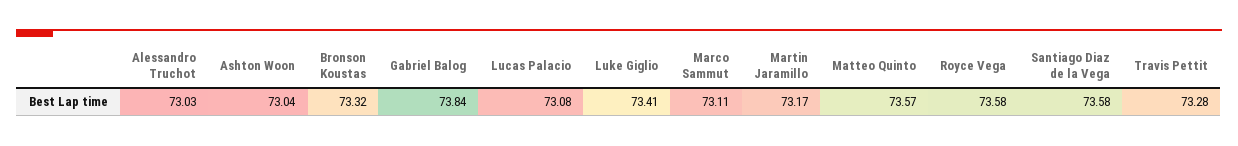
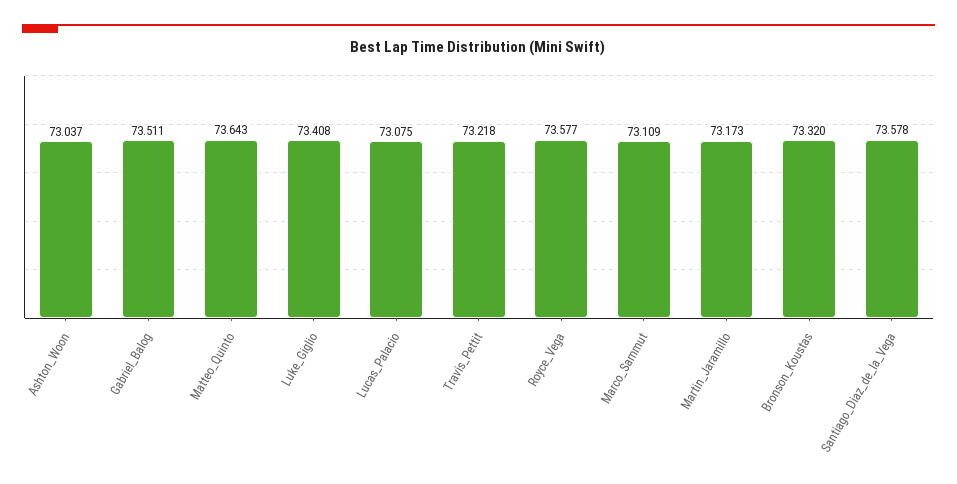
Alessandro Truchot: 73.03 -> none
Gabriel Balog: 73.84 -> 73.511
Matteo Quinto: 73.57 -> 73.643
Travis Pettit: 73.28 -> 73.218

